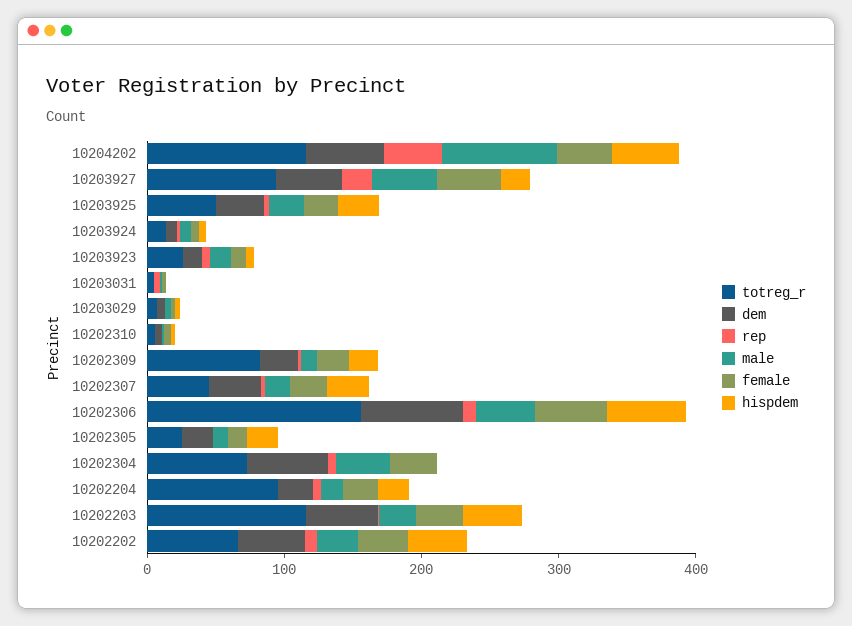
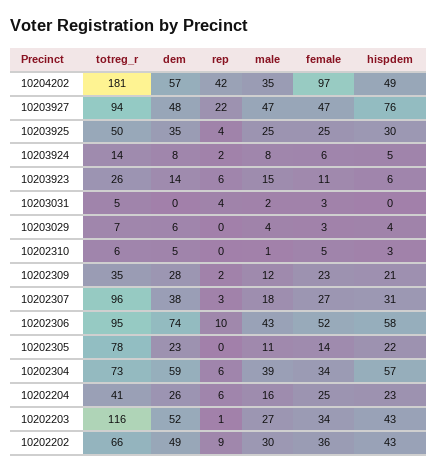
totreg_r, 10204202: 120 -> 181
male, 10204202: 80 -> 35
female, 10204202: 40 -> 97
hispdem, 10203927: 20 -> 76
totreg_r, 10202309: 80 -> 35
totreg_r, 10202307: 40 -> 96
totreg_r, 10202306: 160 -> 95
totreg_r, 10202305: 20 -> 78
hispdem, 10202304: 0 -> 57
totreg_r, 10202204: 100 -> 41

